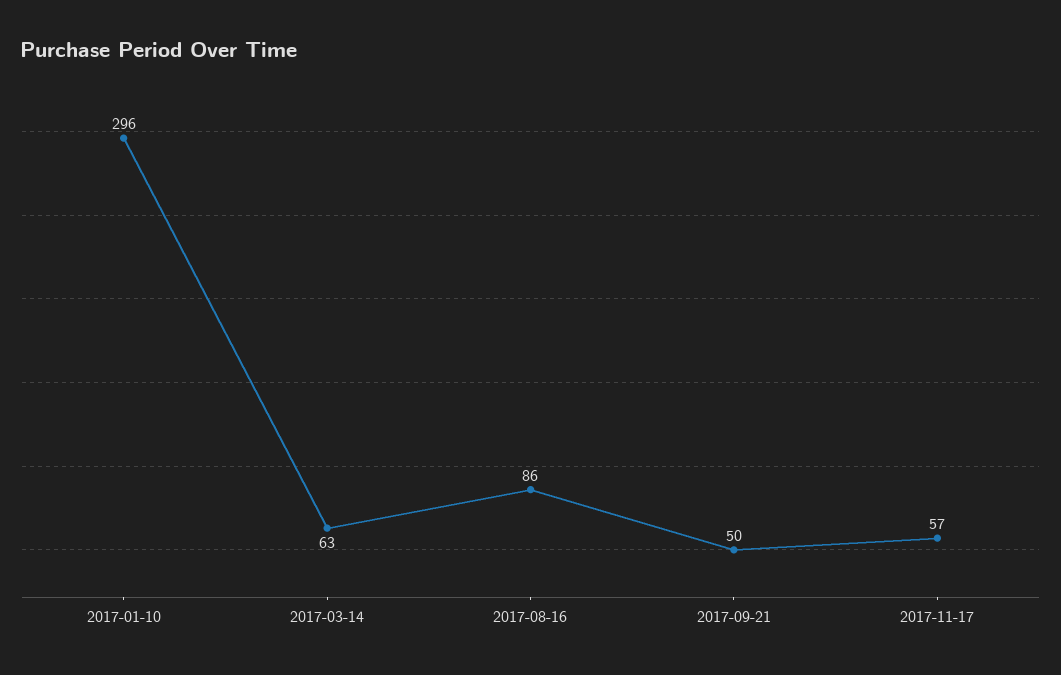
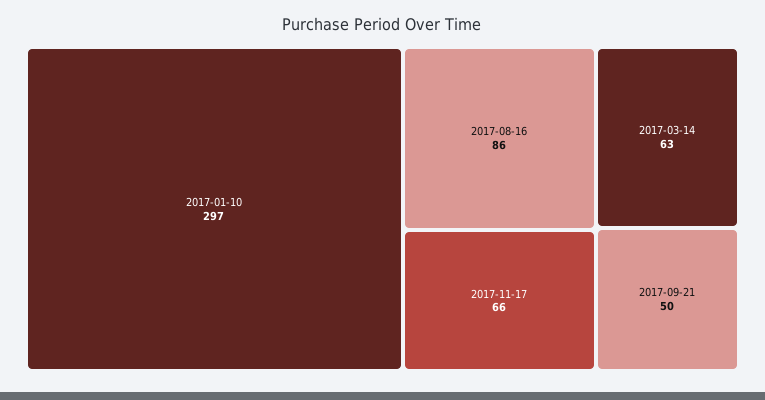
2017-01-10: 296 -> 297
2017-11-17: 57 -> 66

